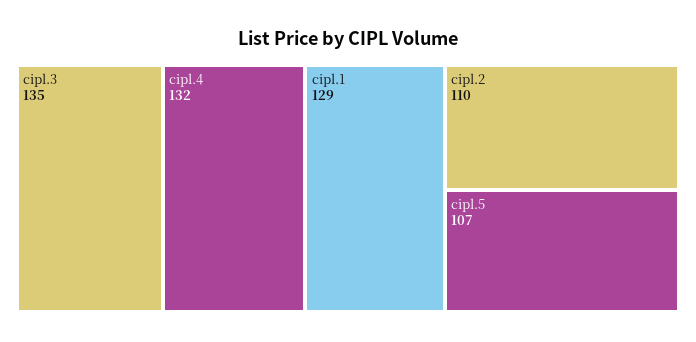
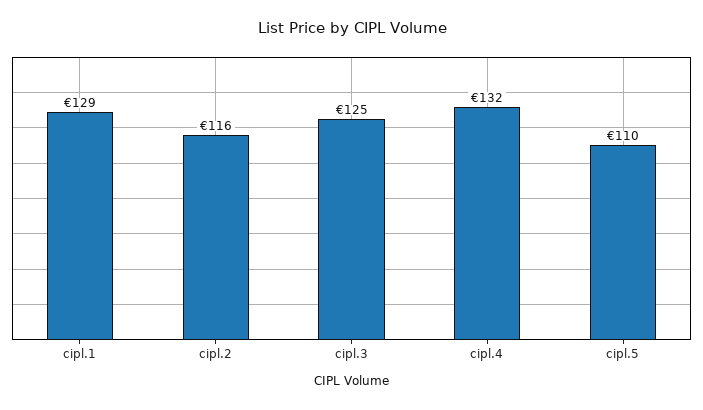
cipl.3: 135 -> 125
cipl.2: 110 -> 116
cipl.5: 107 -> 110

